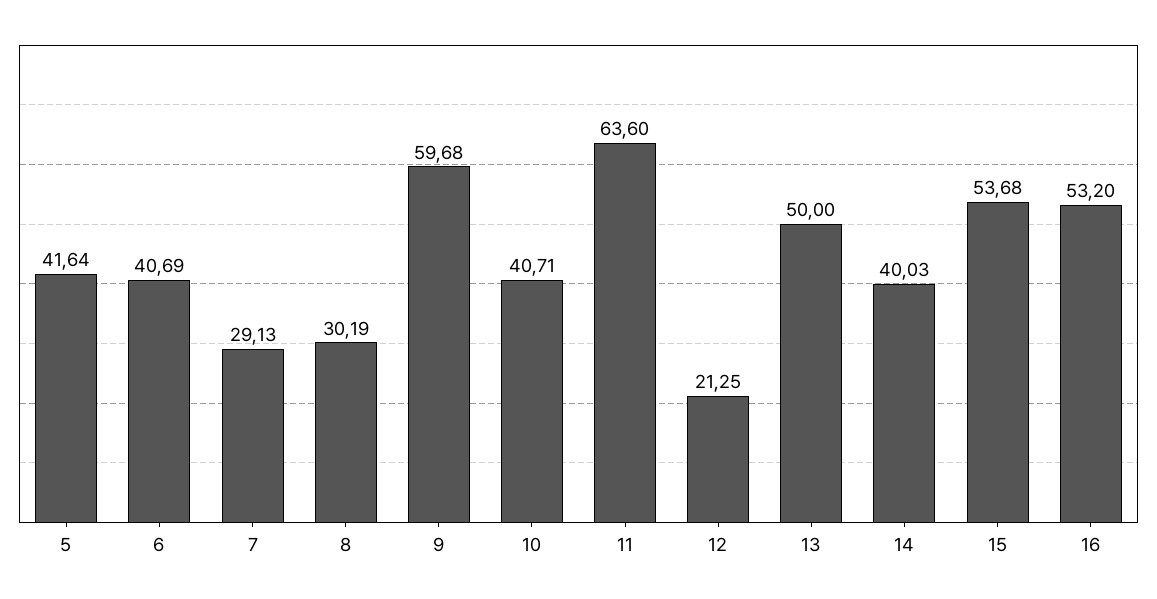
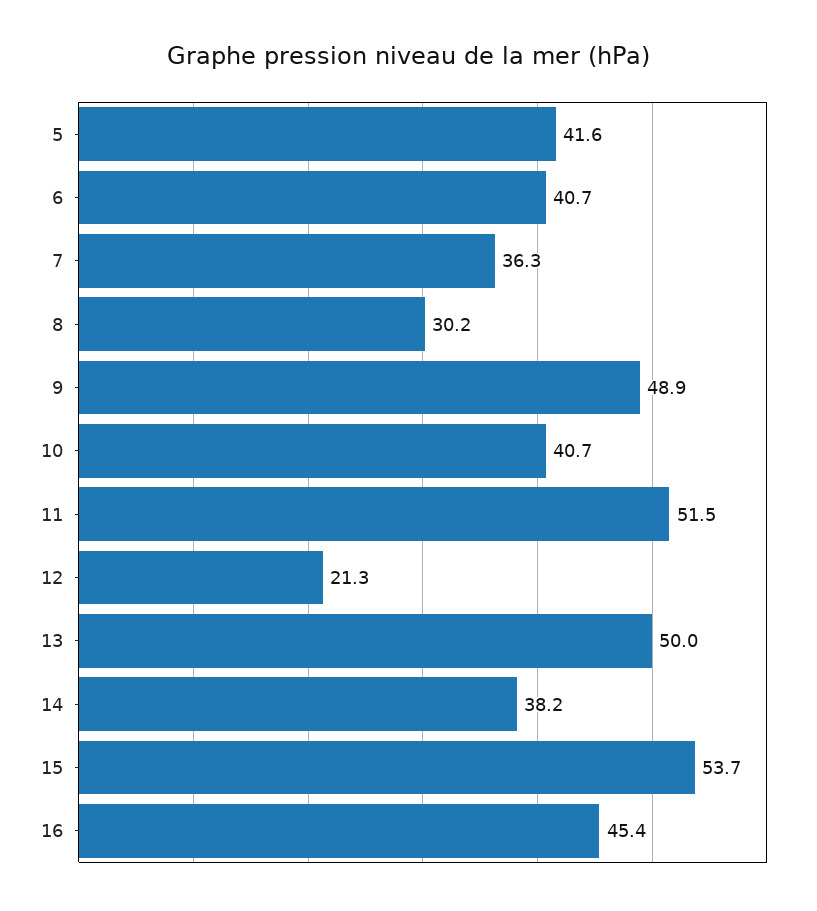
7: 29.13 -> 36.3
9: 59.68 -> 48.9
11: 63.6 -> 51.5
14: 40.03 -> 38.2
16: 53.2 -> 45.4

